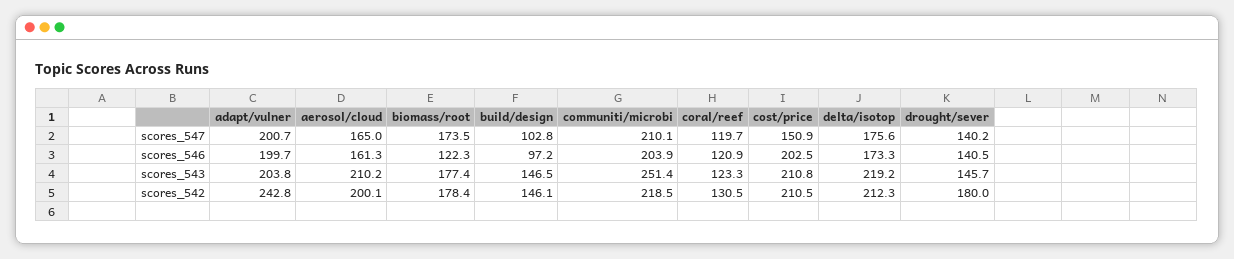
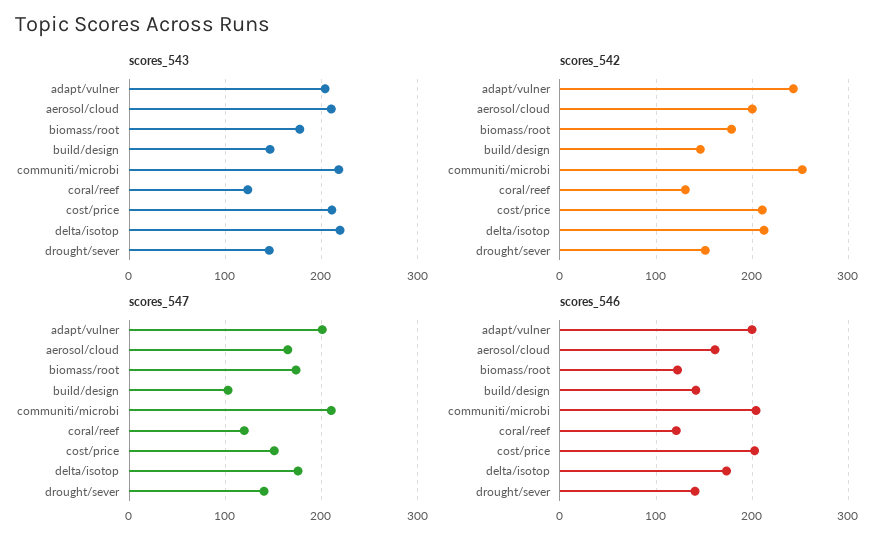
scores_546, build/design: 97.2 -> 140
scores_543, communiti/microbi: 251.4 -> 220
scores_542, communiti/microbi: 218.5 -> 250
scores_542, drought/sever: 180 -> 150

